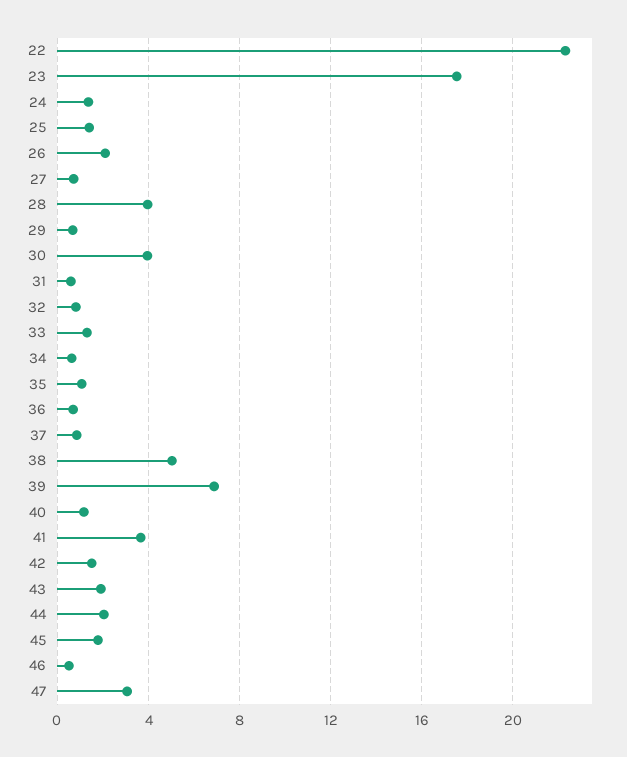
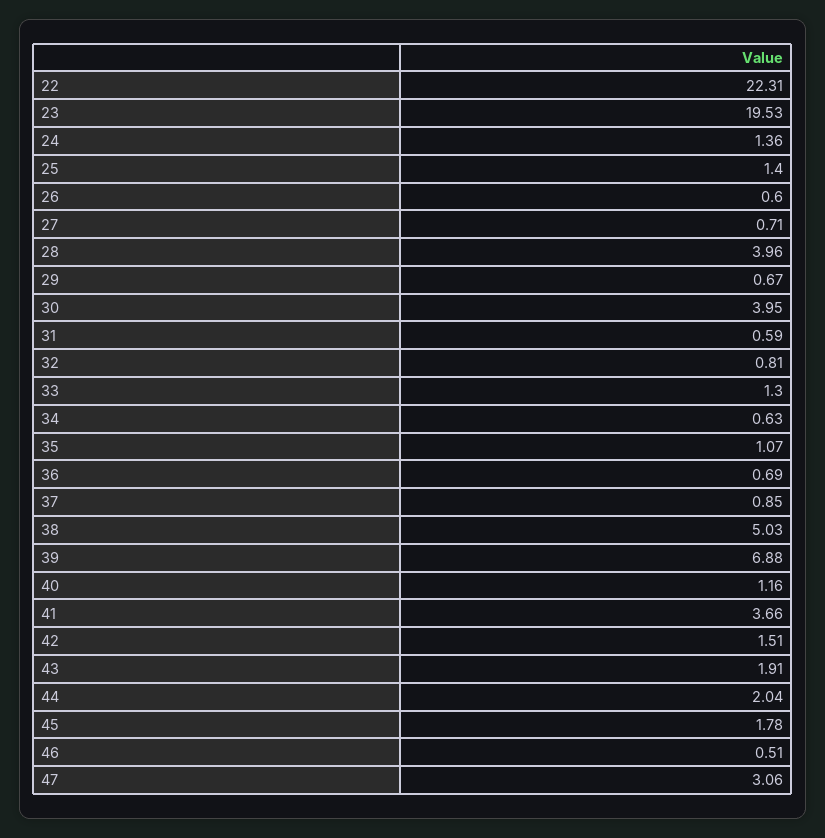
23: 17.5 -> 19.53
26: 2 -> 0.6

